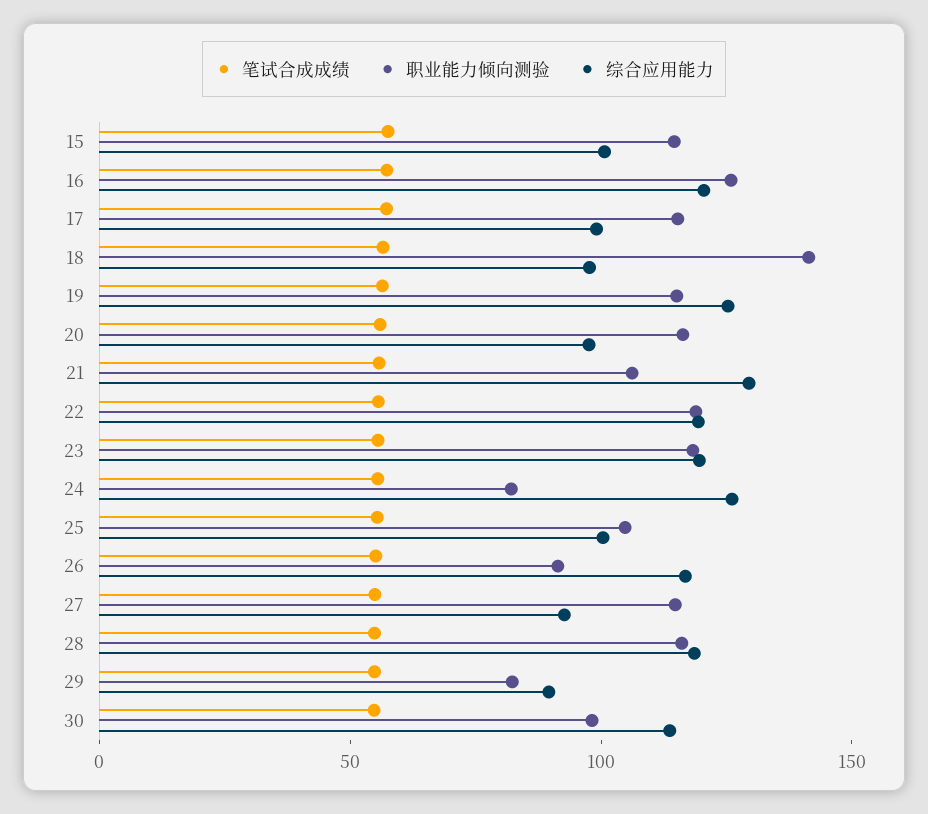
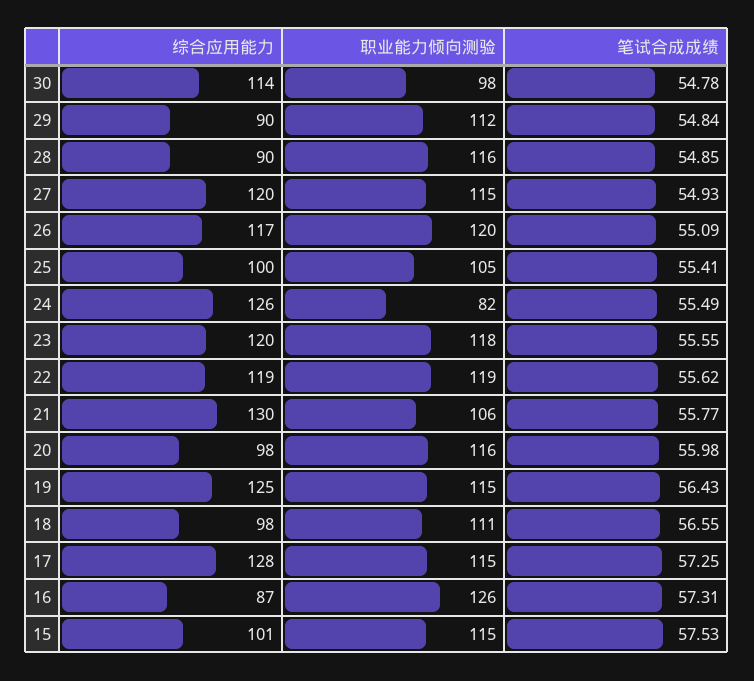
综合应用能力, 16: 120 -> 87
综合应用能力, 17: 100 -> 128
职业能力倾向测验, 18: 140 -> 111
职业能力倾向测验, 26: 90 -> 120
综合应用能力, 27: 90 -> 120
综合应用能力, 28: 120 -> 90
职业能力倾向测验, 29: 80 -> 112

